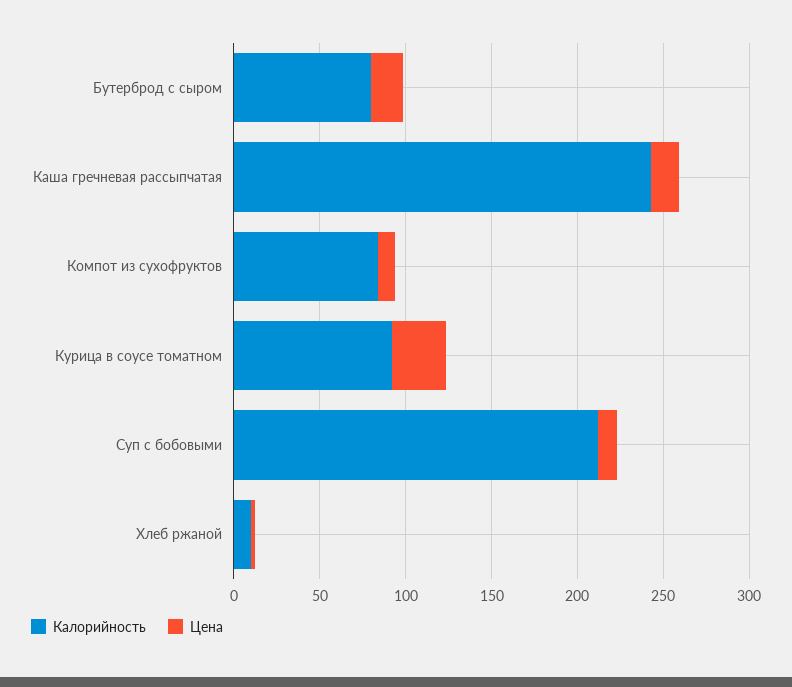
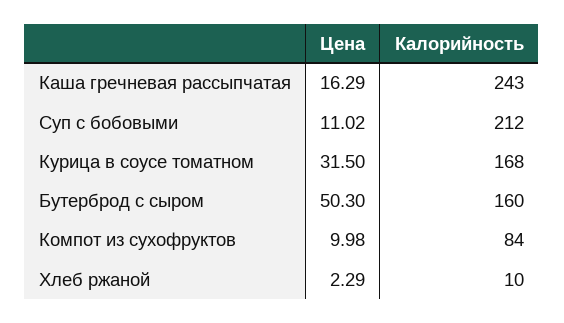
Калорийность, Бутерброд с сыром: 80 -> 160
Цена, Бутерброд с сыром: 20 -> 50.3
Калорийность, Курица в соусе томатном: 90 -> 168

